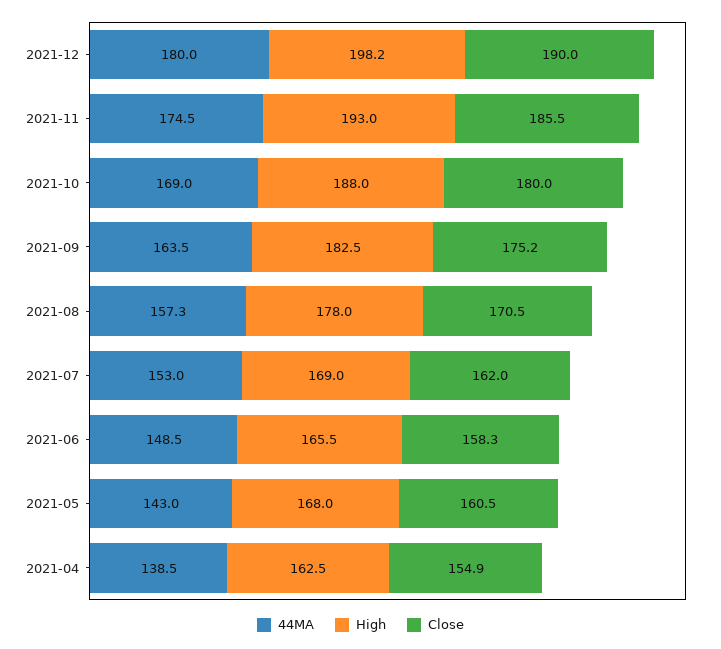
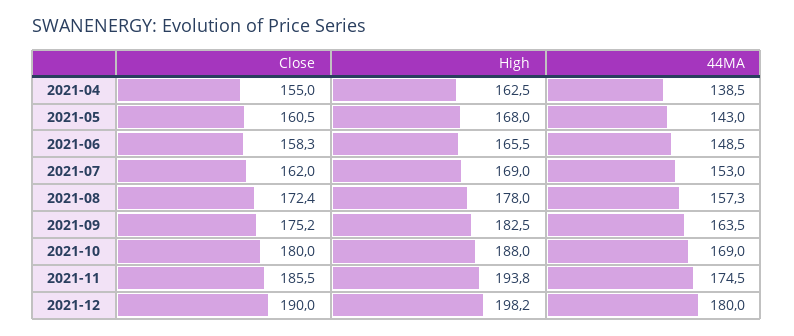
High, 2021-11: 193 -> 193.8
Close, 2021-08: 170.5 -> 172.4
Close, 2021-04: 154.9 -> 155

